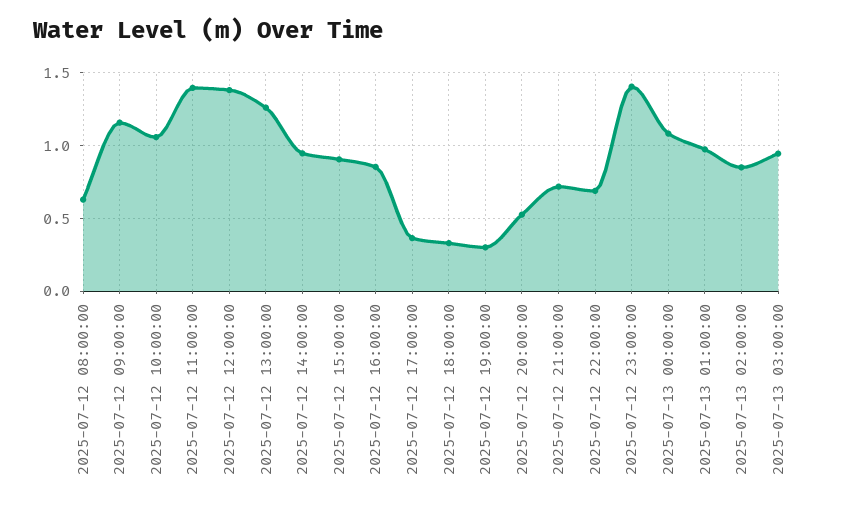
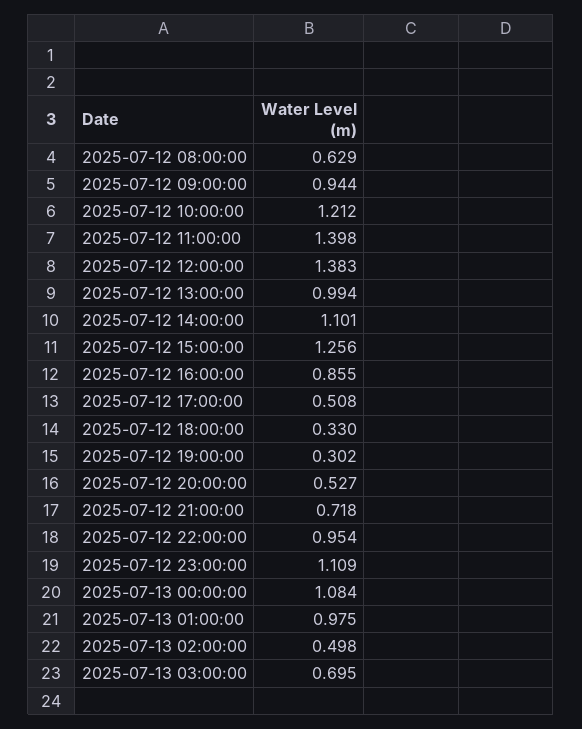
2025-07-12 09:00:00: 1.15 -> 0.944
2025-07-12 10:00:00: 1.05 -> 1.212
2025-07-12 13:00:00: 1.25 -> 0.994
2025-07-12 14:00:00: 0.95 -> 1.101
2025-07-12 15:00:00: 0.9 -> 1.256
2025-07-12 17:00:00: 0.35 -> 0.508
2025-07-12 22:00:00: 0.7 -> 0.954
2025-07-12 23:00:00: 1.4 -> 1.109
2025-07-13 02:00:00: 0.85 -> 0.498
2025-07-13 03:00:00: 0.95 -> 0.695

